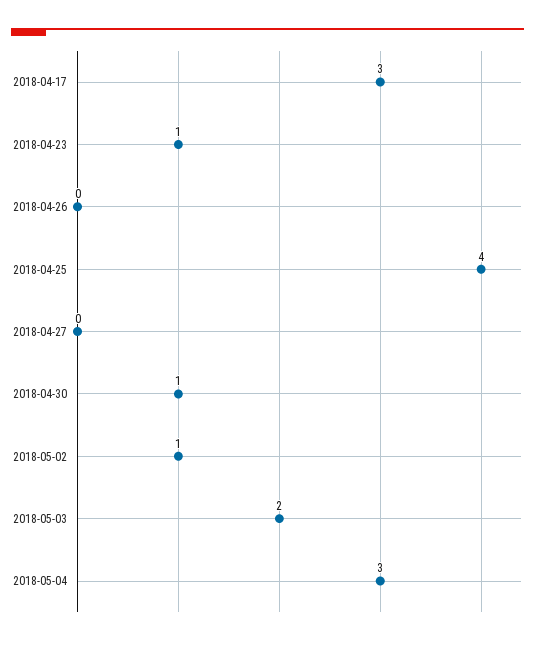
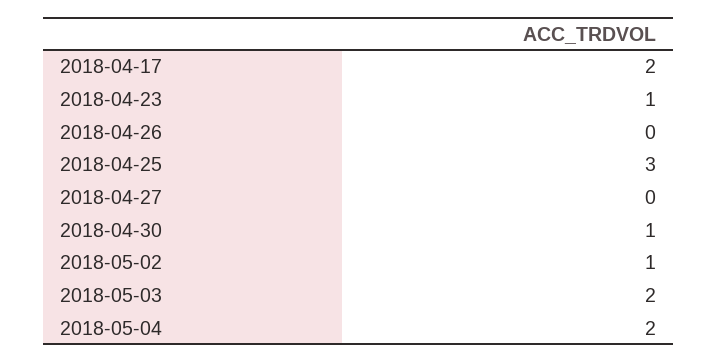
2018-04-17: 3 -> 2
2018-04-25: 4 -> 3
2018-05-04: 3 -> 2

